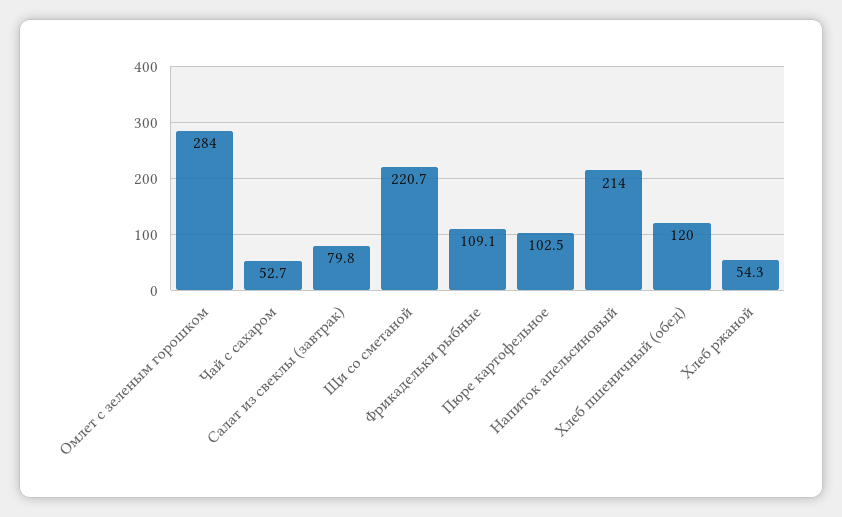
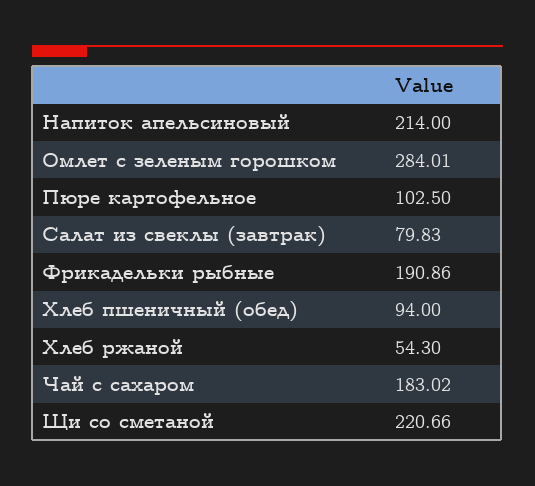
Чай с сахаром: 52.7 -> 183.02
Фрикадельки рыбные: 109.1 -> 190.86
Хлеб пшеничный (обед): 120 -> 94

